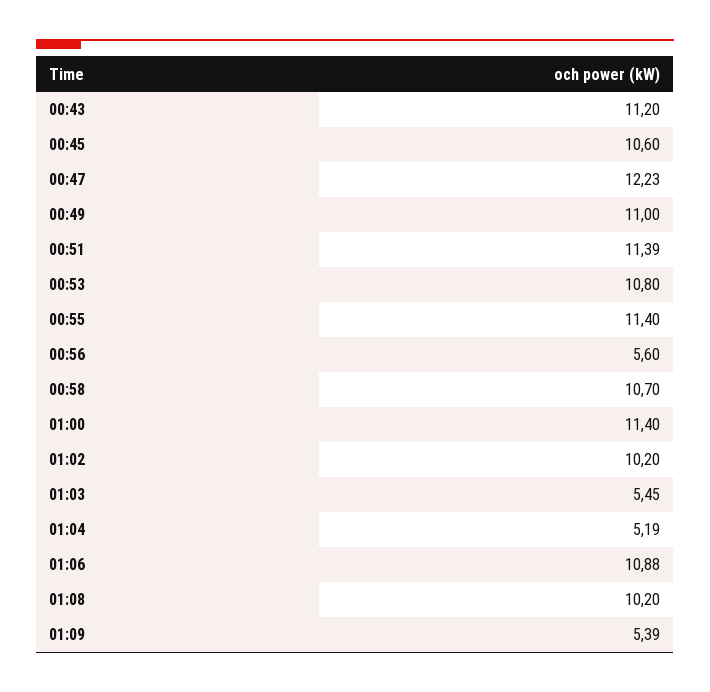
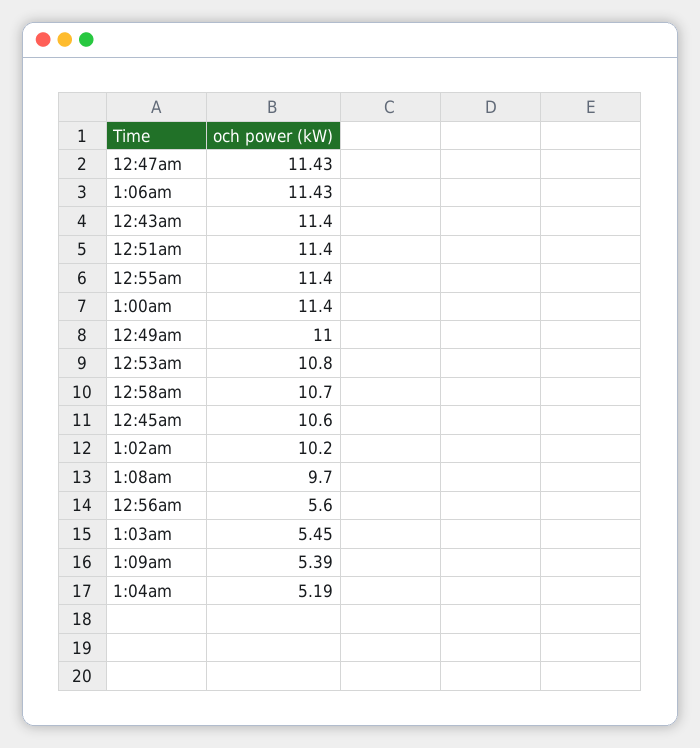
00:43: 11.2 -> 11.4
00:47: 12.23 -> 11.43
00:51: 11.39 -> 11.4
01:06: 10.88 -> 11.43
01:08: 10.2 -> 9.7

